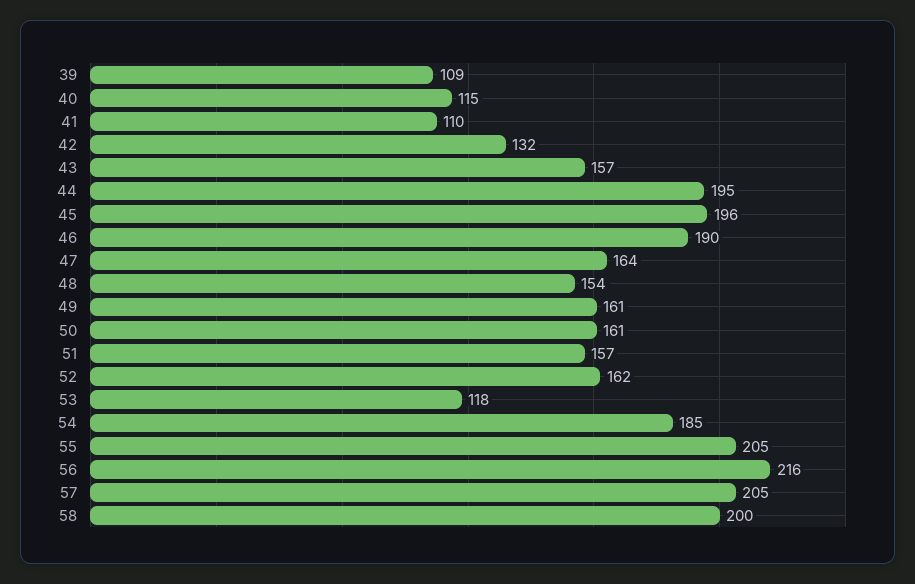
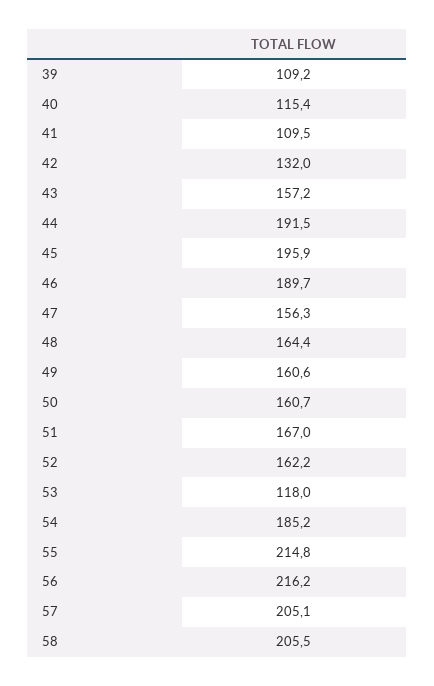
44: 195 -> 191.5
47: 164 -> 156.3
48: 154 -> 164.4
51: 157 -> 167
55: 205 -> 214.8
58: 200 -> 205.5

